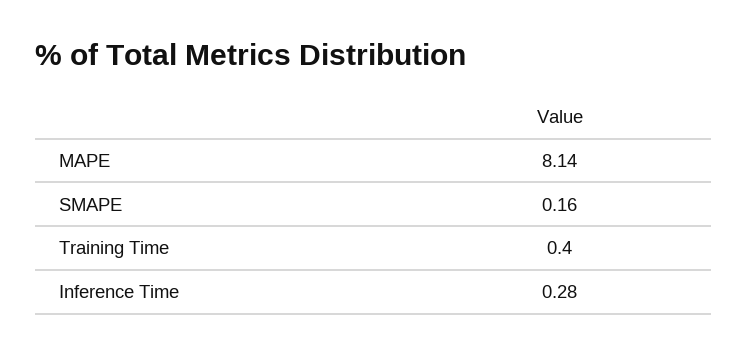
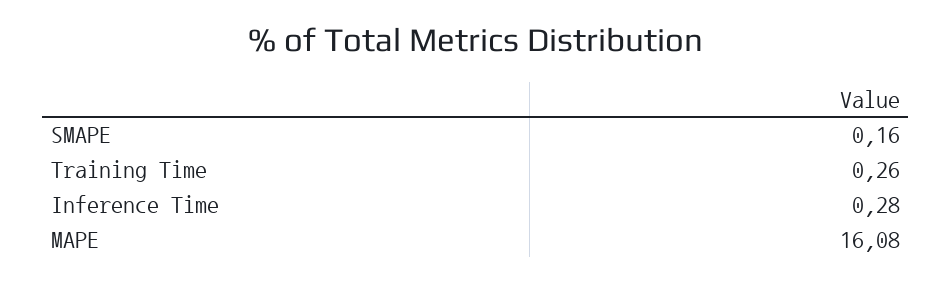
MAPE: 8.14 -> 16.08
Training Time: 0.4 -> 0.26

